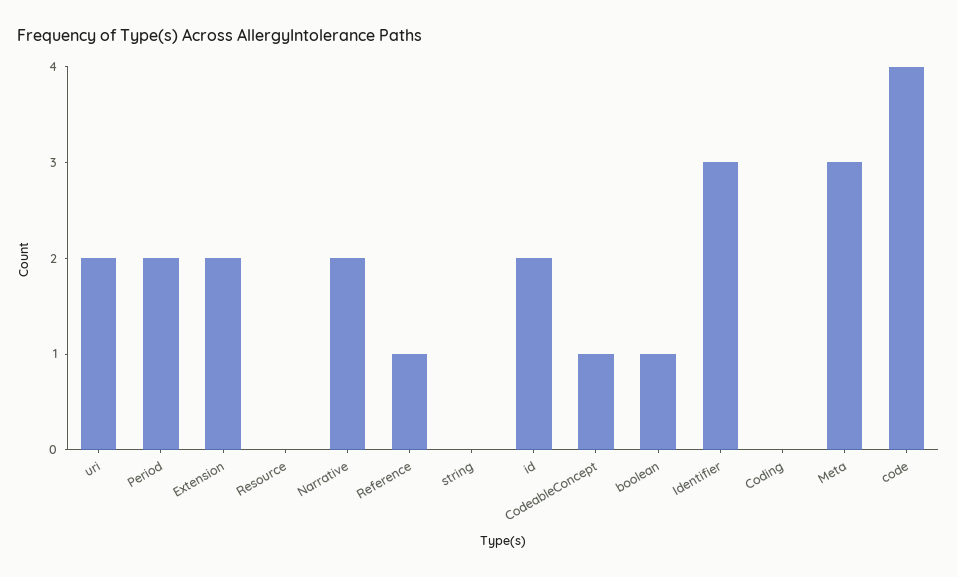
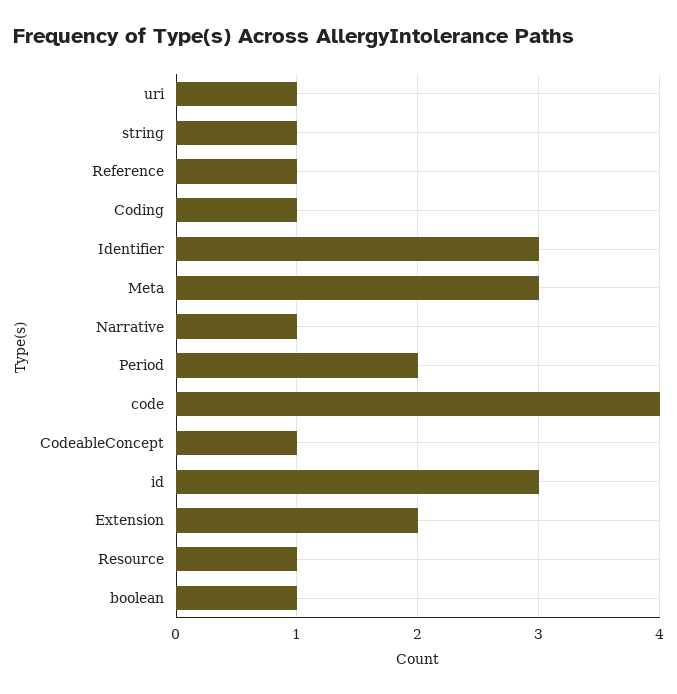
uri: 2 -> 1
Resource: 0 -> 1
Narrative: 2 -> 1
string: 0 -> 1
id: 2 -> 3
Coding: 0 -> 1

